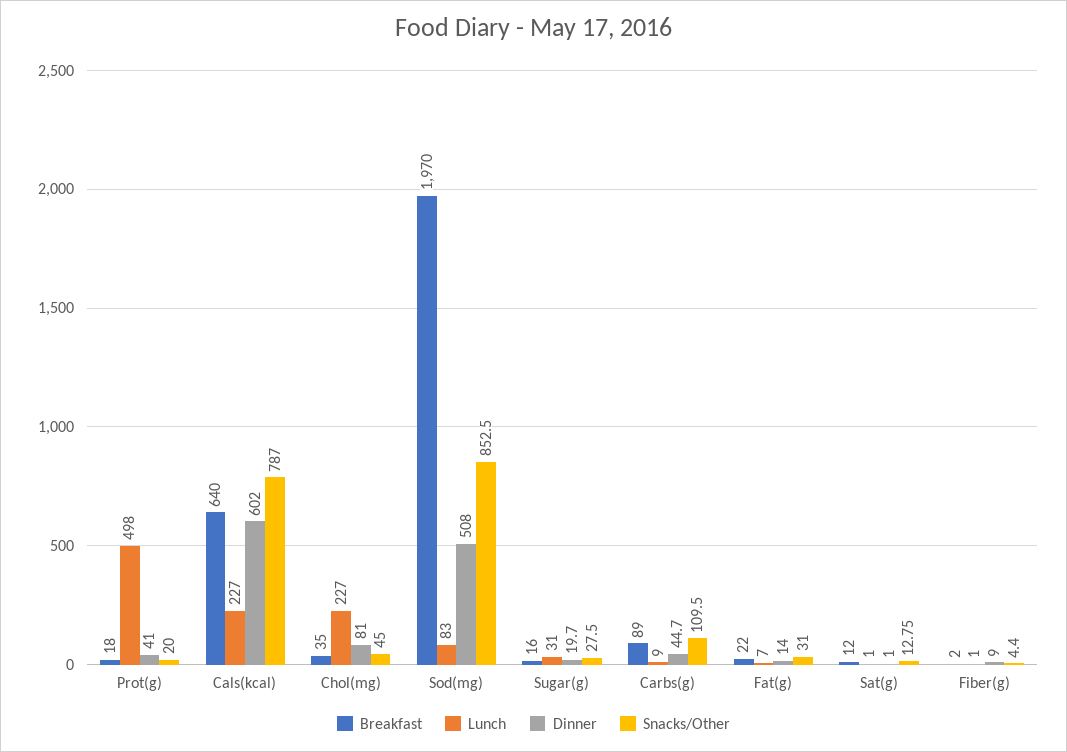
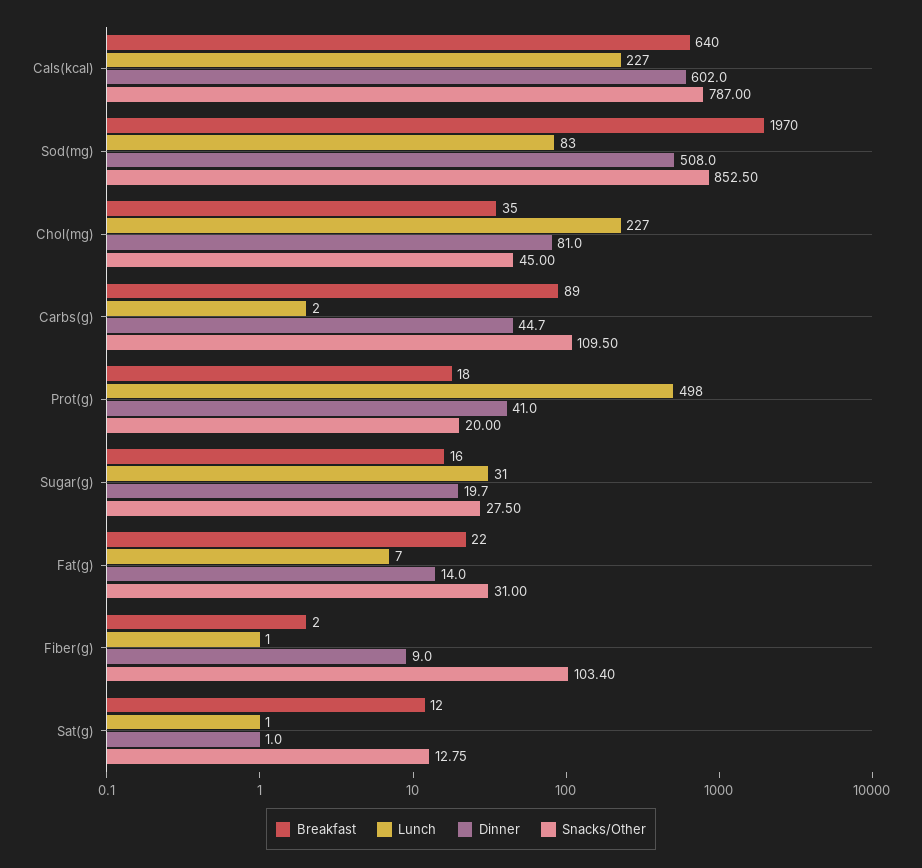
Lunch, Carbs(g): 9 -> 2
Snacks/Other, Fiber(g): 4.4 -> 103.4

